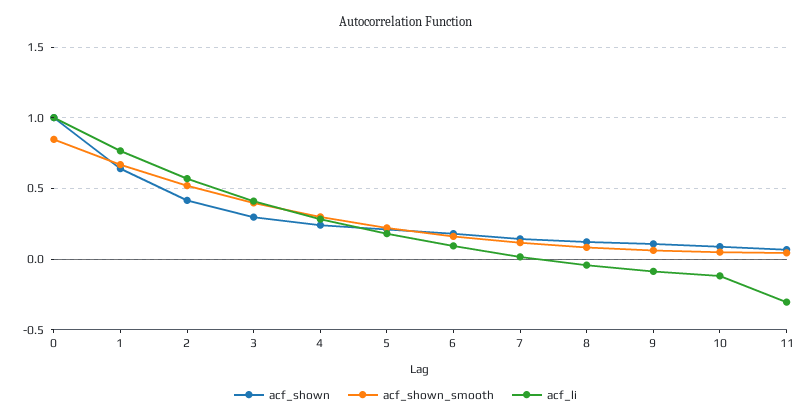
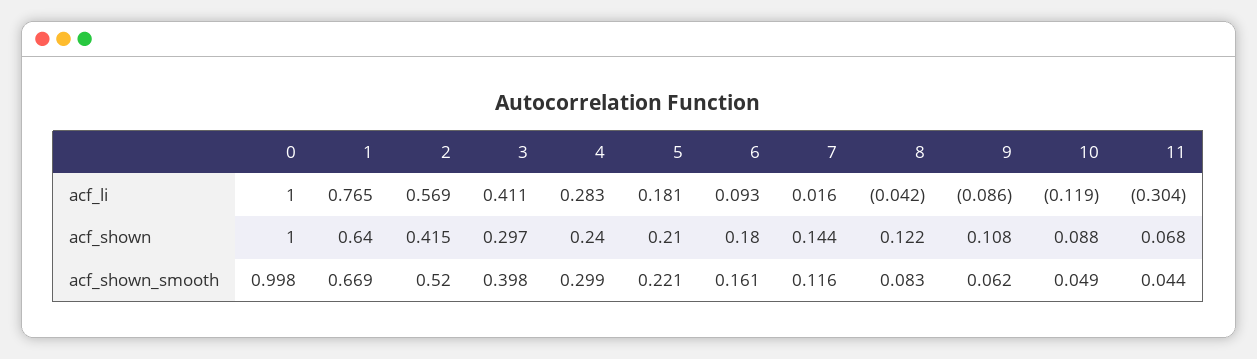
acf_shown_smooth, 0: 0.85 -> 0.998

